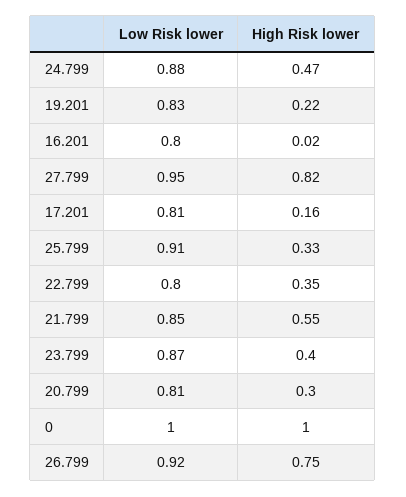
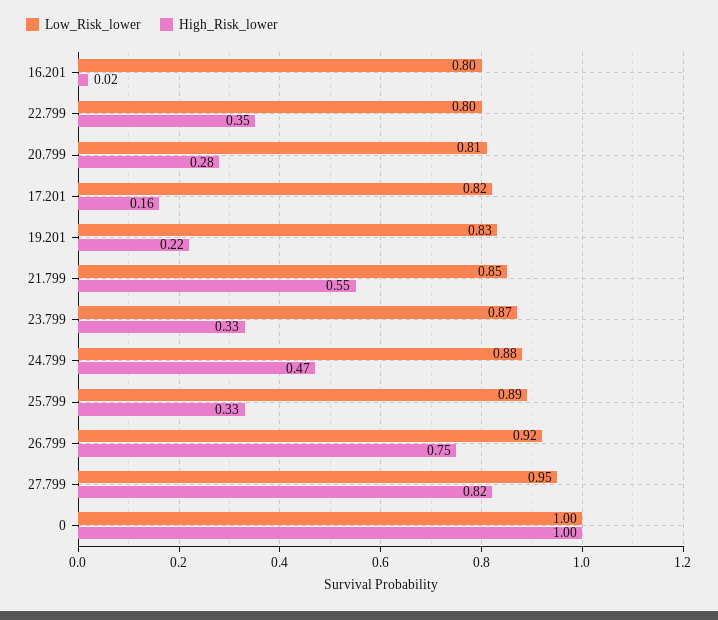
Low Risk lower, 17.201: 0.81 -> 0.82
Low Risk lower, 25.799: 0.91 -> 0.89
High Risk lower, 23.799: 0.4 -> 0.33
High Risk lower, 20.799: 0.3 -> 0.28

